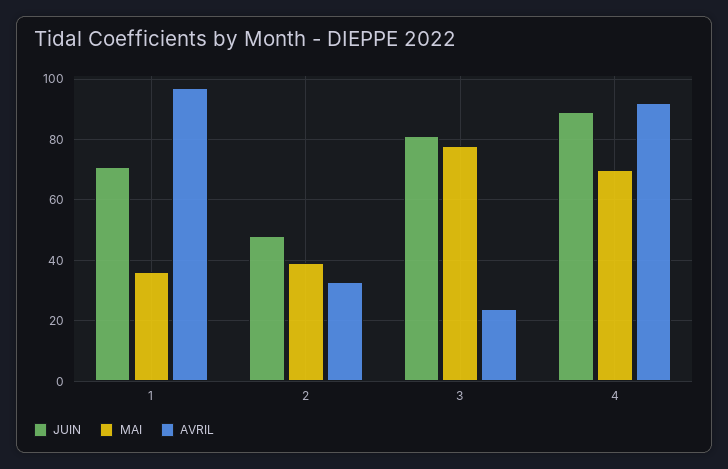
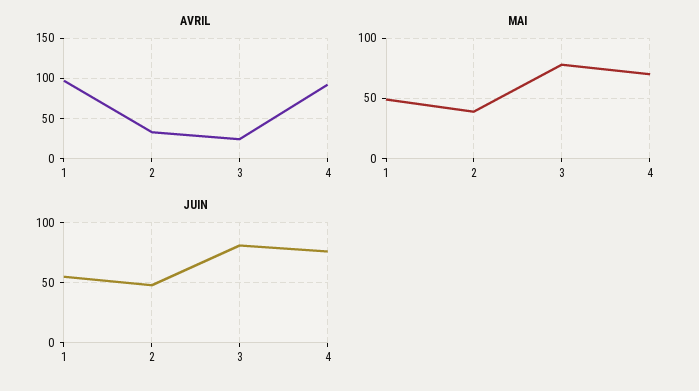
JUIN, 1: 70 -> 55
MAI, 1: 35 -> 50
JUIN, 4: 90 -> 75

